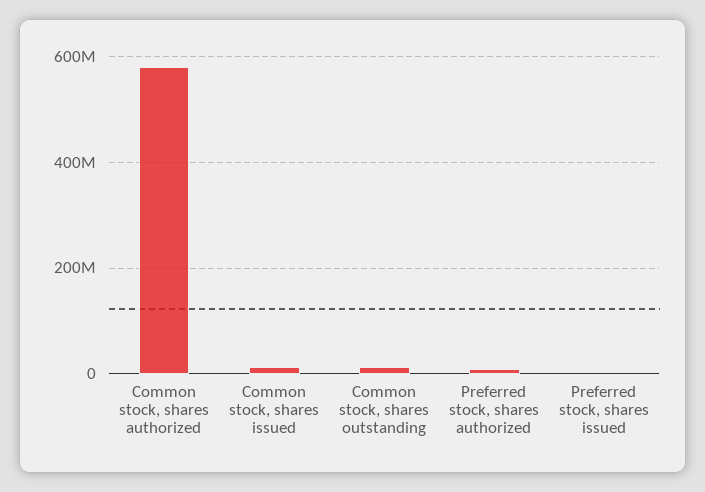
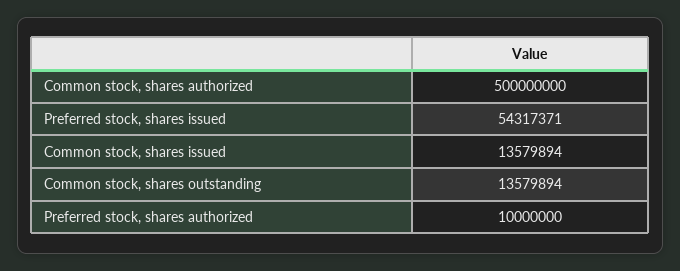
Common stock, shares authorized: 580000000 -> 500000000
Preferred stock, shares issued: 0 -> 54317371

